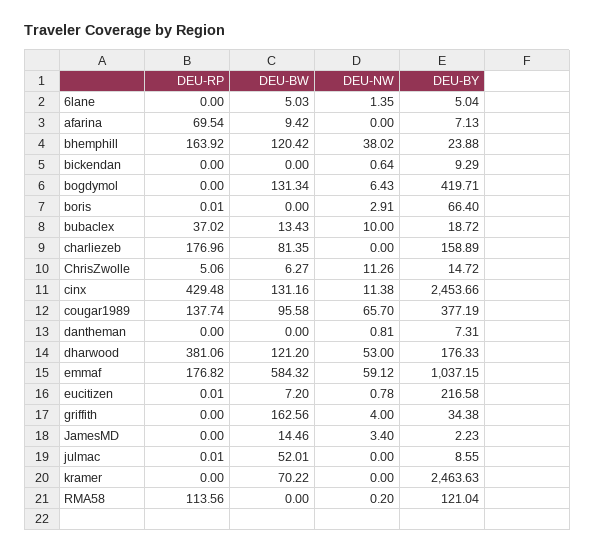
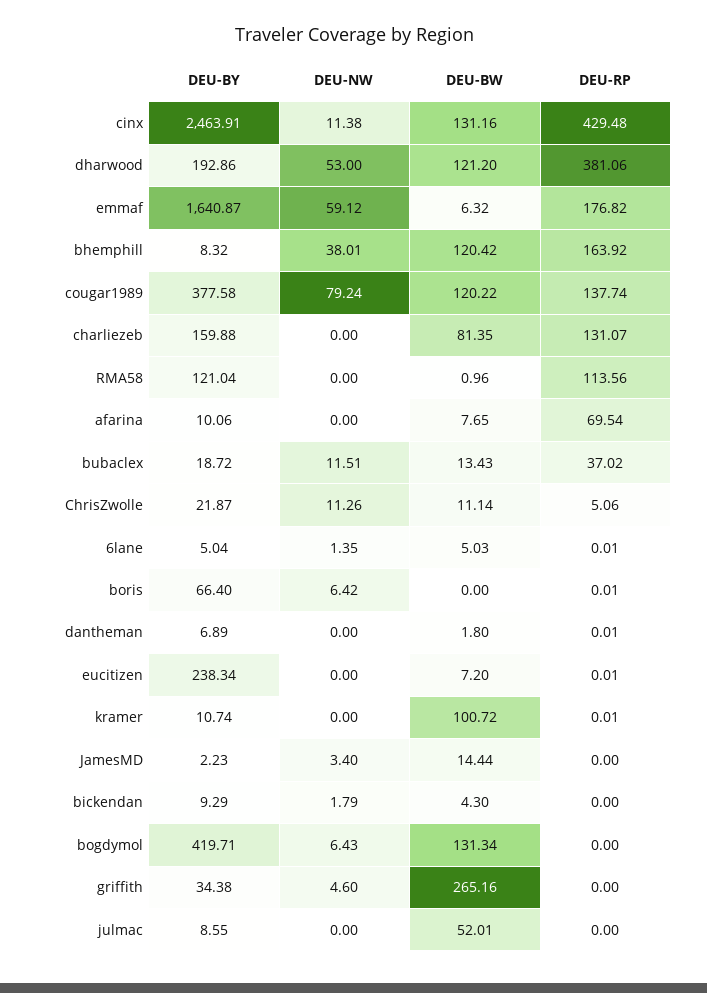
DEU-RP, 6lane: 0 -> 0.01
DEU-BW, afarina: 9.42 -> 7.65
DEU-BY, afarina: 7.13 -> 10.06
DEU-NW, bhemphill: 38.02 -> 38.01
DEU-BY, bhemphill: 23.88 -> 8.32
DEU-BW, bickendan: 0 -> 4.3
DEU-NW, bickendan: 0.64 -> 1.79
DEU-NW, boris: 2.91 -> 6.42
DEU-NW, bubaclex: 10 -> 11.51
DEU-RP, charliezeb: 176.96 -> 131.07
DEU-BY, charliezeb: 158.89 -> 159.88
DEU-BW, ChrisZwolle: 6.27 -> 11.14
DEU-BY, ChrisZwolle: 14.72 -> 21.87
DEU-BY, cinx: 2453.66 -> 2463.91
DEU-BW, cougar1989: 95.58 -> 120.22
DEU-NW, cougar1989: 65.7 -> 79.24
DEU-BY, cougar1989: 377.19 -> 377.58
DEU-RP, dantheman: 0 -> 0.01
DEU-BW, dantheman: 0 -> 1.8
DEU-NW, dantheman: 0.81 -> 0
DEU-BY, dantheman: 7.31 -> 6.89
DEU-BY, dharwood: 176.33 -> 192.86
DEU-BW, emmaf: 584.32 -> 6.32
DEU-BY, emmaf: 1037.15 -> 1640.87
DEU-NW, eucitizen: 0.78 -> 0
DEU-BY, eucitizen: 216.58 -> 238.34
DEU-BW, griffith: 162.56 -> 265.16
DEU-NW, griffith: 4 -> 4.6
DEU-BW, JamesMD: 14.46 -> 14.44
DEU-RP, julmac: 0.01 -> 0
DEU-RP, kramer: 0 -> 0.01
DEU-BW, kramer: 70.22 -> 100.72
DEU-BY, kramer: 2463.63 -> 10.74
DEU-BW, RMA58: 0 -> 0.96
DEU-NW, RMA58: 0.2 -> 0

